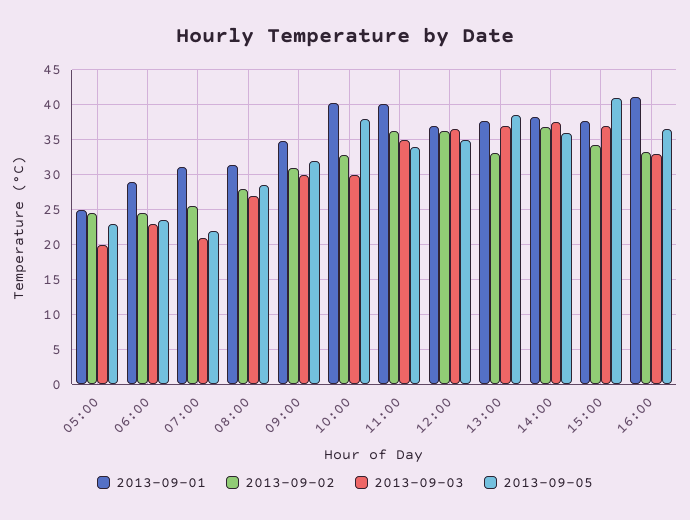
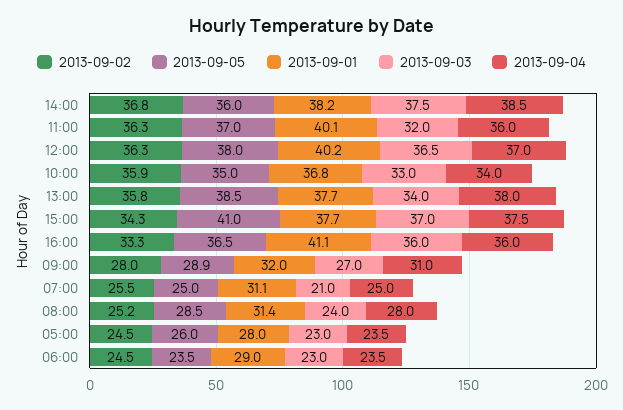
2013-09-01, 05:00: 25 -> 28
2013-09-03, 05:00: 20 -> 23
2013-09-05, 05:00: 23 -> 26
2013-09-05, 07:00: 22 -> 25
2013-09-02, 08:00: 28 -> 25.2
2013-09-03, 08:00: 27 -> 24
2013-09-01, 09:00: 35 -> 32
2013-09-02, 09:00: 31 -> 28
2013-09-03, 09:00: 30 -> 27
2013-09-05, 09:00: 32 -> 28.9
2013-09-01, 10:00: 40 -> 36.8
2013-09-02, 10:00: 33 -> 35.9
2013-09-03, 10:00: 30 -> 33
2013-09-05, 10:00: 38 -> 35
2013-09-03, 11:00: 35 -> 32
2013-09-05, 11:00: 34 -> 37
2013-09-01, 12:00: 37 -> 40.2
2013-09-05, 12:00: 35 -> 38
2013-09-02, 13:00: 33 -> 35.8
2013-09-03, 13:00: 37 -> 34
2013-09-03, 16:00: 33 -> 36
2013-09-04, 14:00: none -> 38.5
2013-09-04, 11:00: none -> 36
2013-09-04, 12:00: none -> 37
2013-09-04, 10:00: none -> 34
2013-09-04, 13:00: none -> 38
2013-09-04, 15:00: none -> 37.5
2013-09-04, 16:00: none -> 36
2013-09-04, 09:00: none -> 31
2013-09-04, 07:00: none -> 25
2013-09-04, 08:00: none -> 28
2013-09-04, 05:00: none -> 23.5
2013-09-04, 06:00: none -> 23.5

